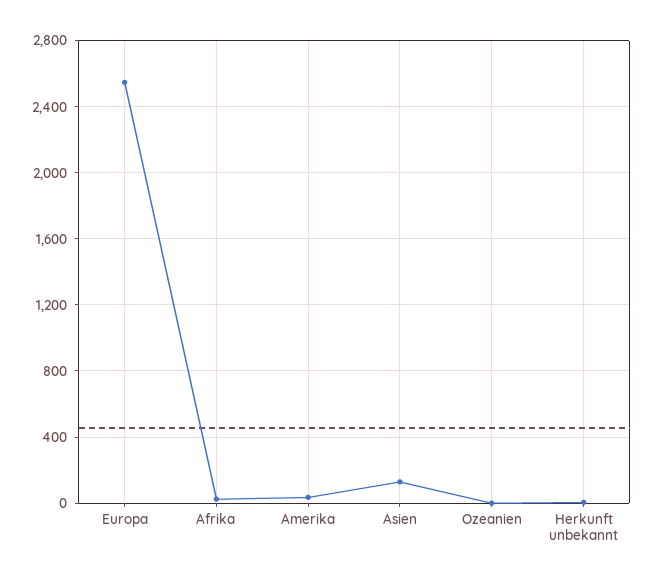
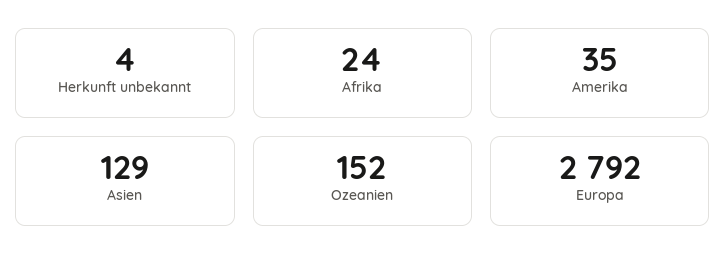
Europa: 2550 -> 2792
Ozeanien: 0 -> 152

